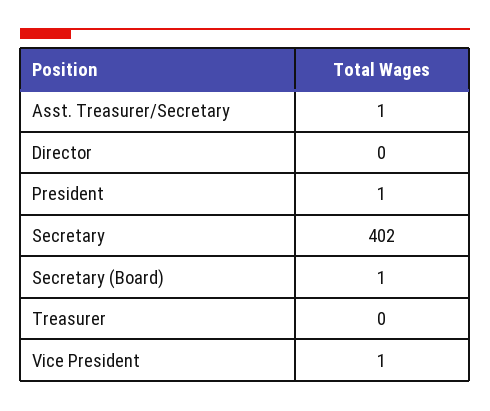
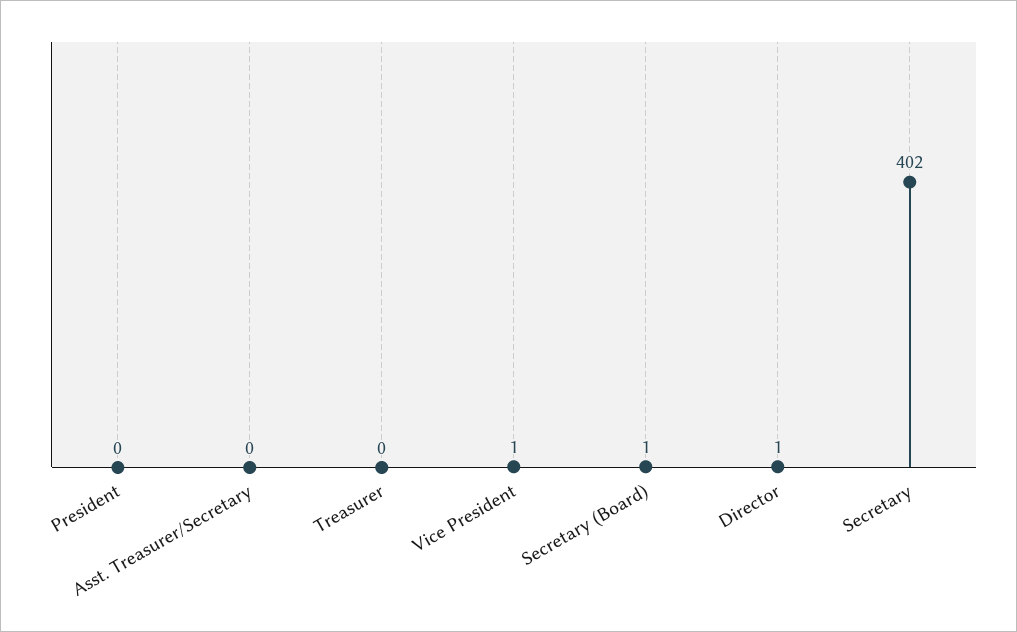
Asst. Treasurer/Secretary: 1 -> 0
Director: 0 -> 1
President: 1 -> 0

